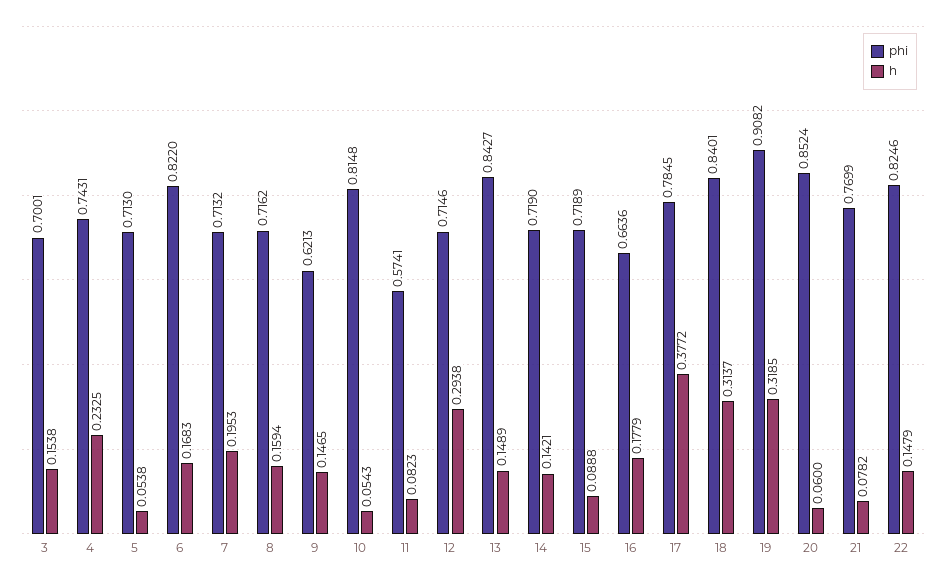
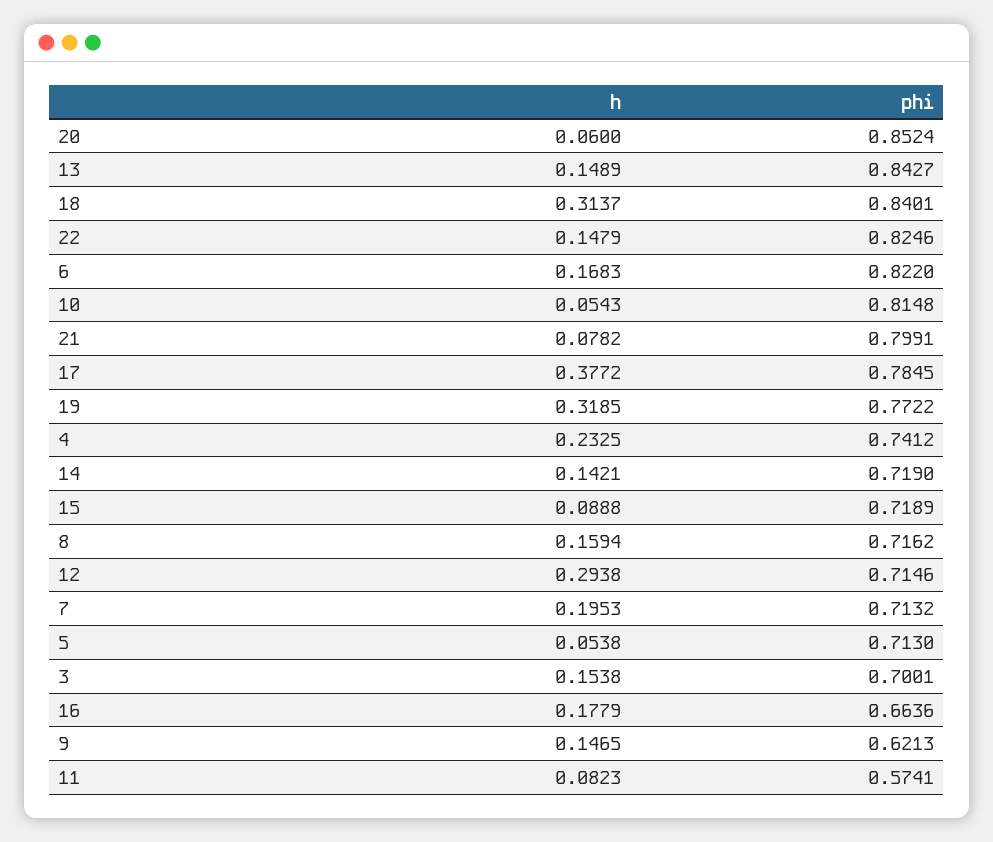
phi, 4: 0.7431 -> 0.7412
phi, 19: 0.9082 -> 0.7722
phi, 21: 0.7699 -> 0.7991

